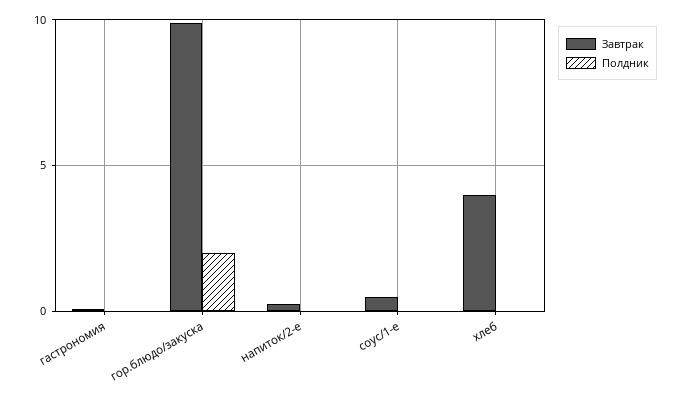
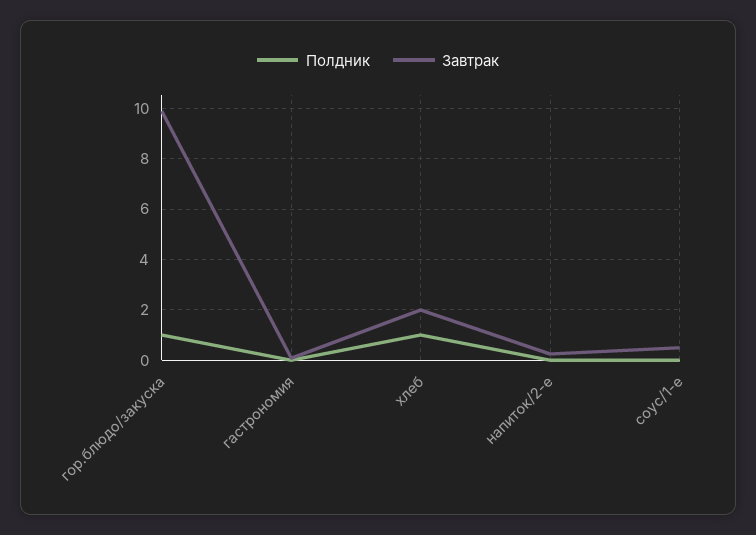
Полдник, гор.блюдо/закуска: 2 -> 1
Завтрак, хлеб: 4 -> 2
Полдник, хлеб: 0 -> 1

